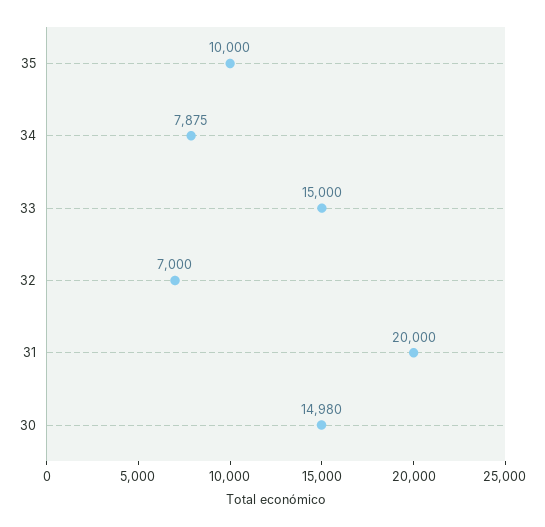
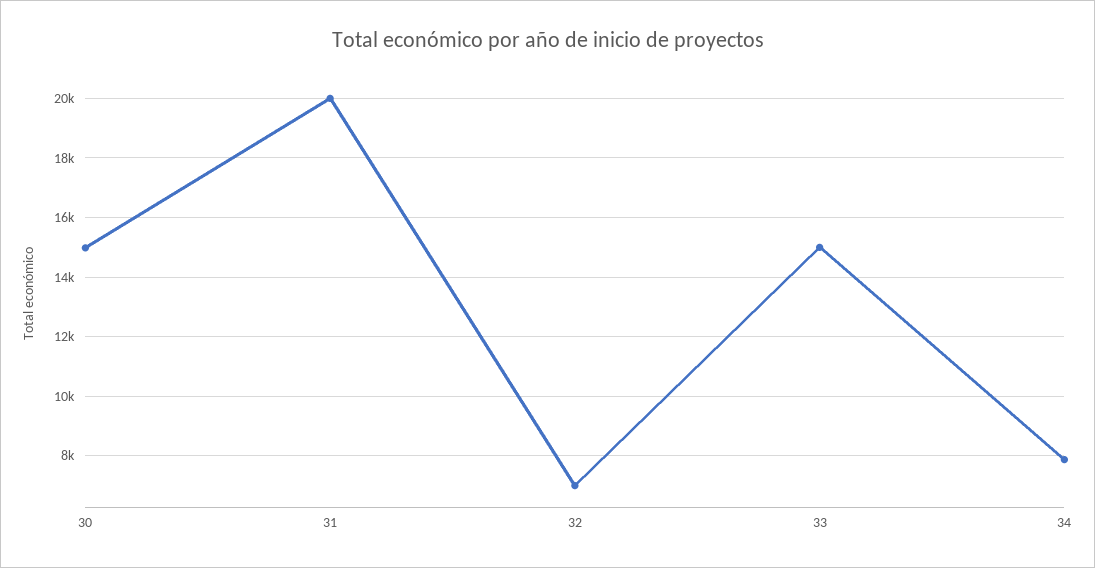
35: 10000 -> none

